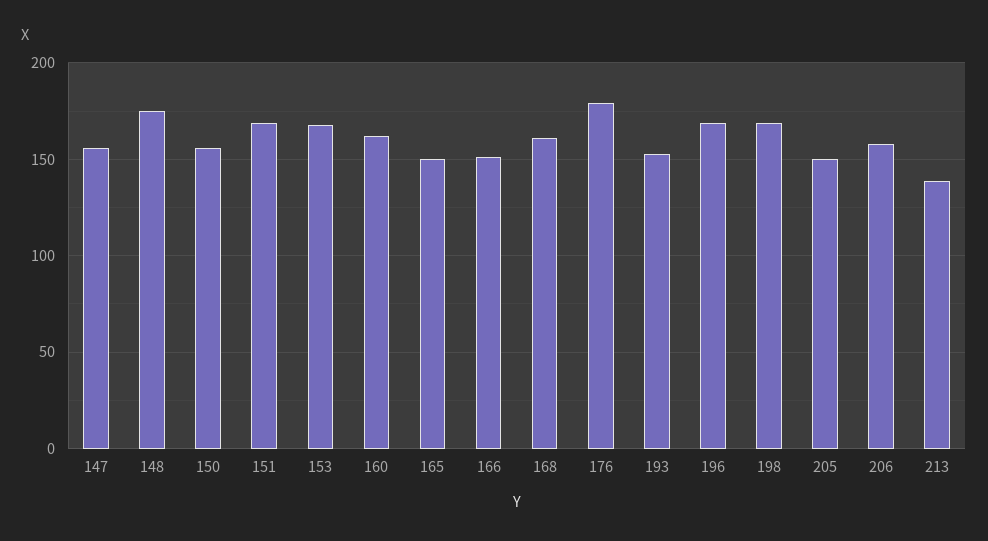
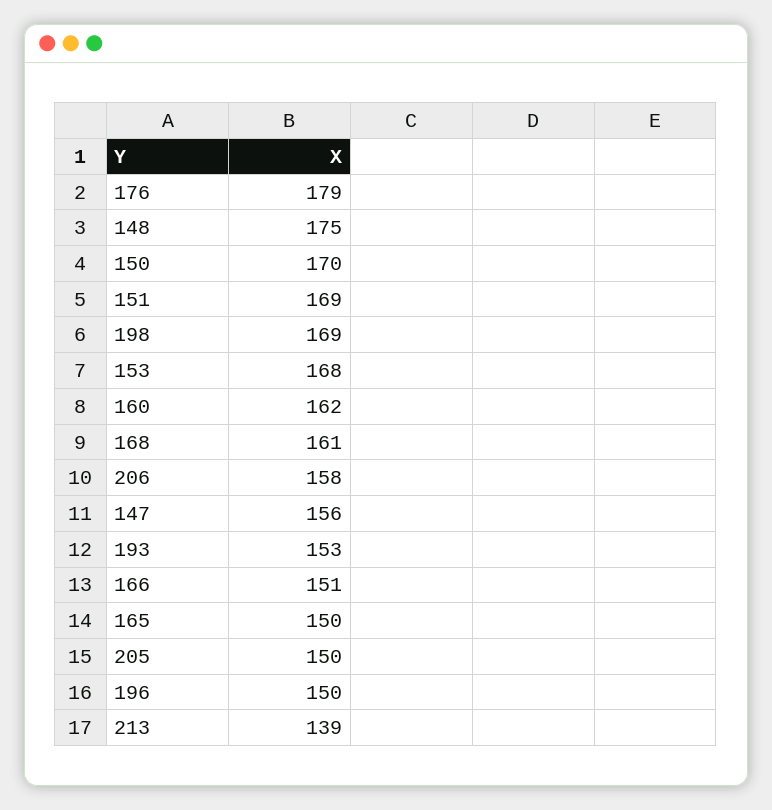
150: 155 -> 170
196: 170 -> 150

